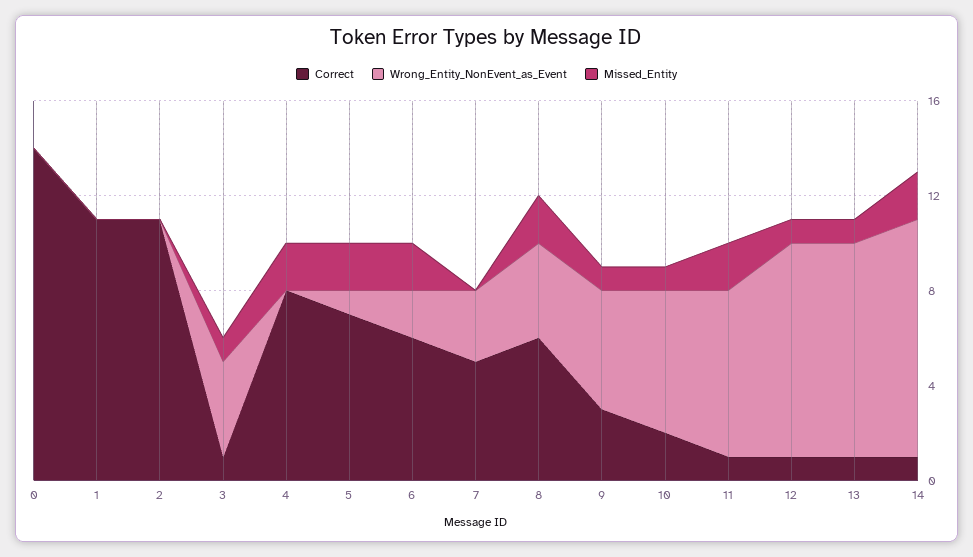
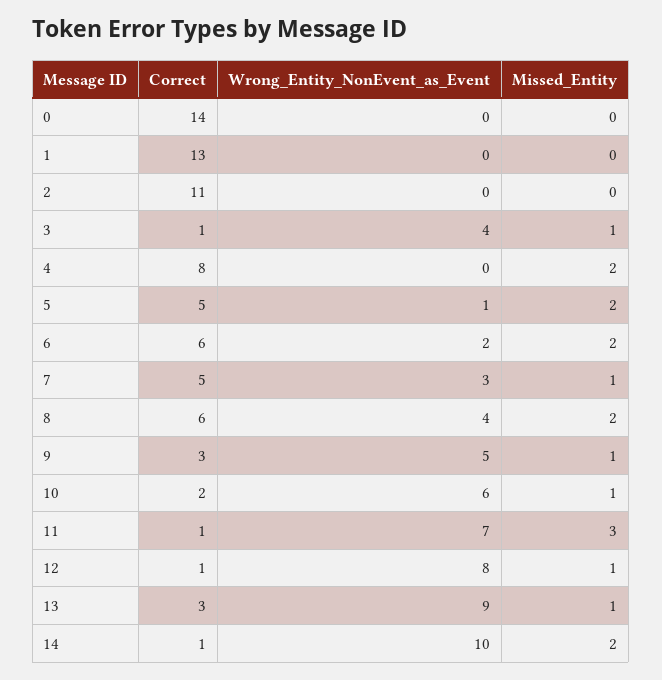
Correct, 1: 11 -> 13
Correct, 5: 7 -> 5
Missed_Entity, 7: 0 -> 1
Missed_Entity, 11: 2 -> 3
Wrong_Entity_NonEvent_as_Event, 12: 9 -> 8
Correct, 13: 1 -> 3

